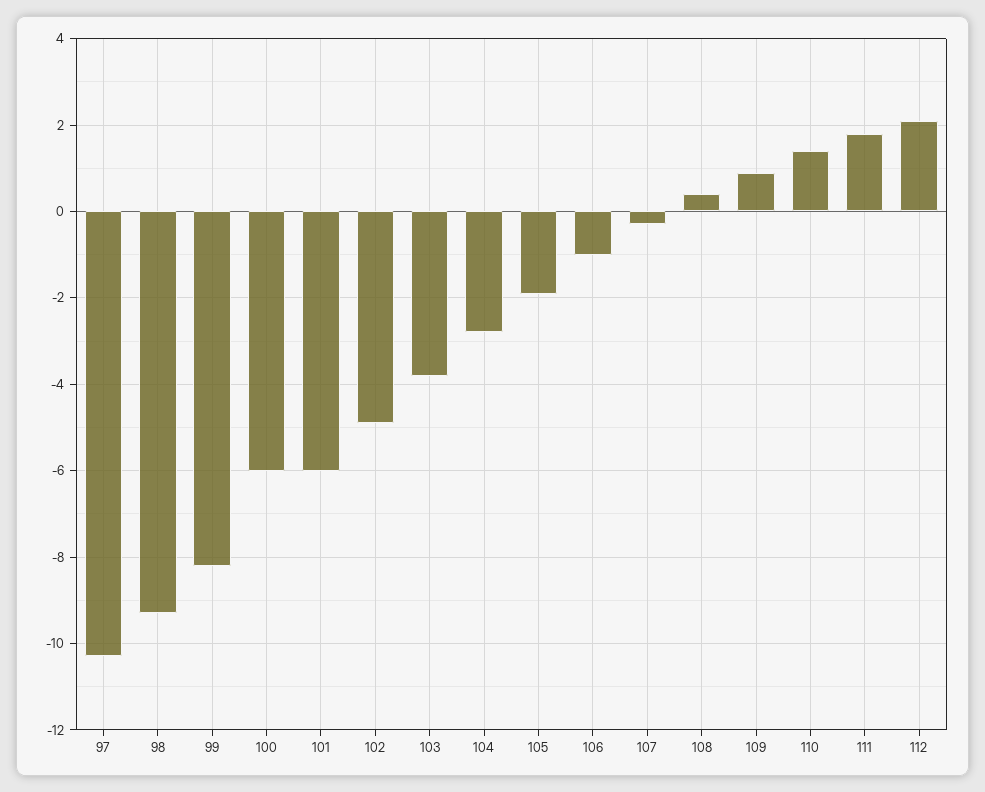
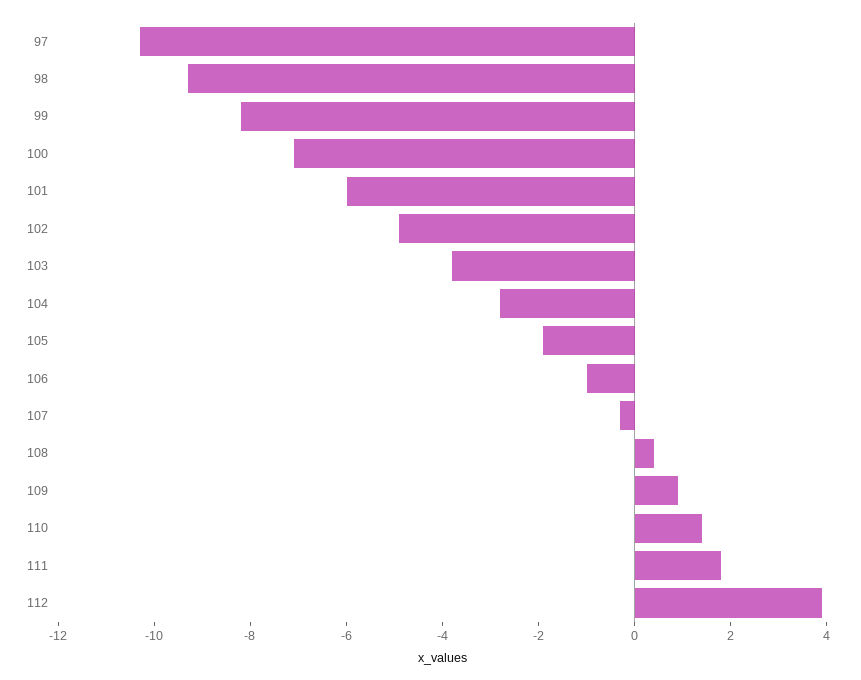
100: -6 -> -7
112: 2 -> 4

